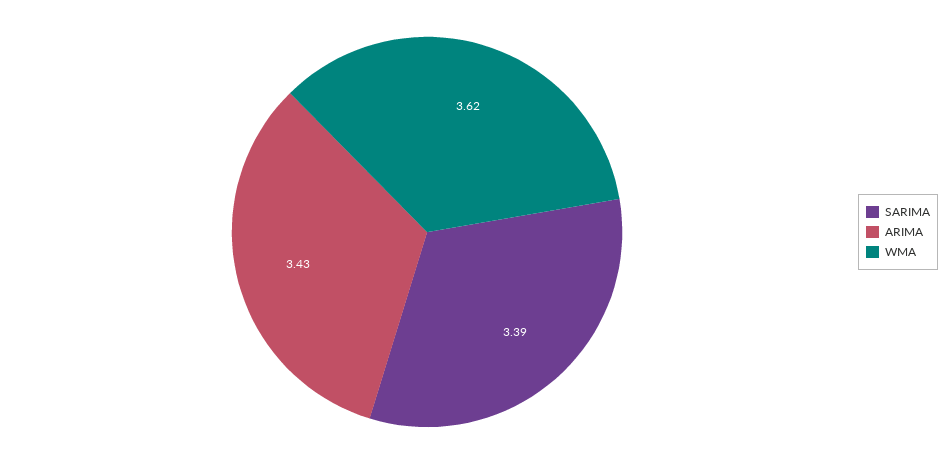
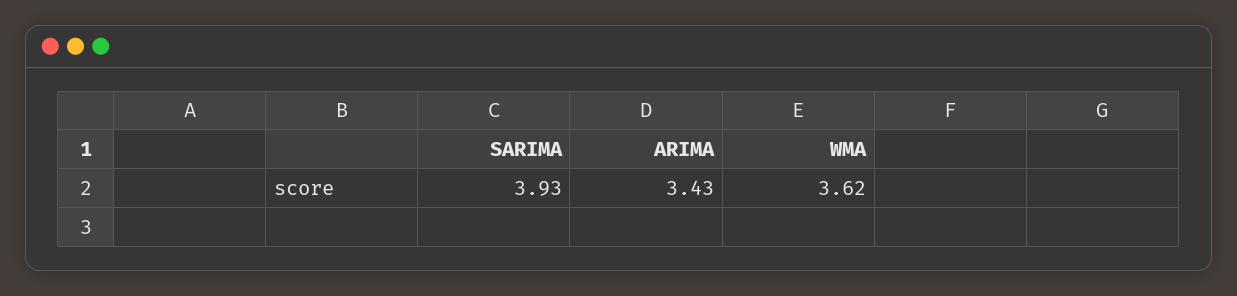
SARIMA: 3.39 -> 3.93

